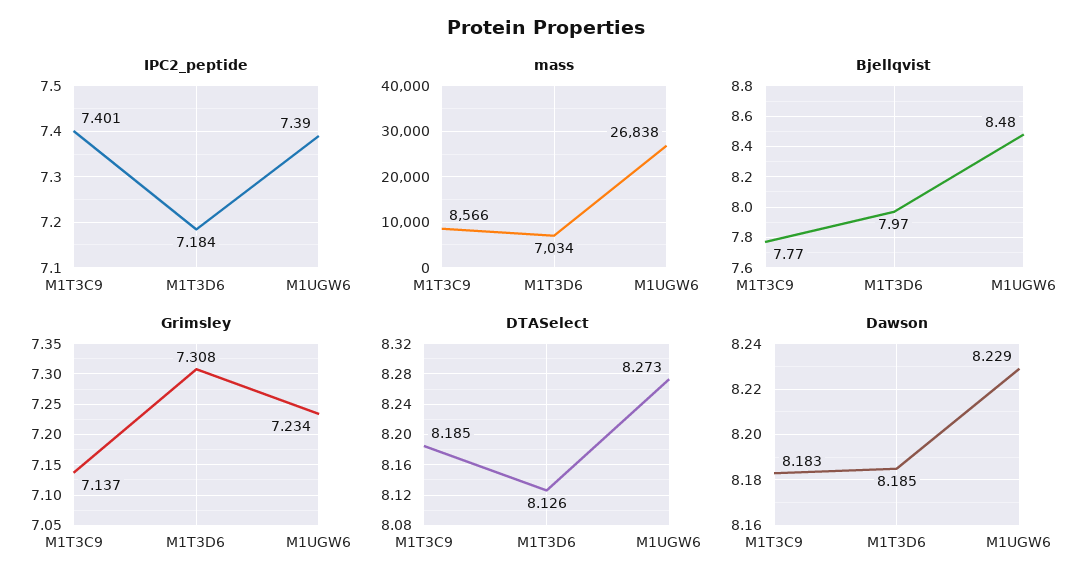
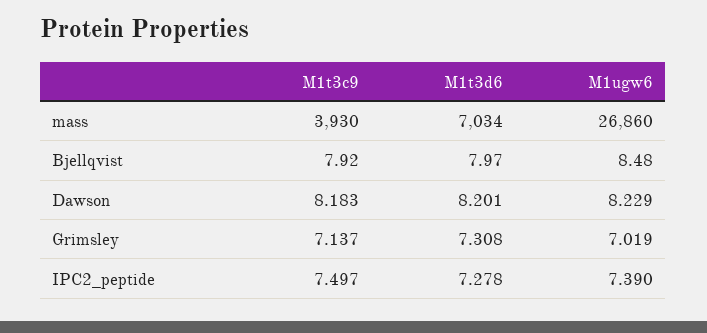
IPC2_peptide, M1T3C9: 7.401 -> 7.497
IPC2_peptide, M1T3D6: 7.184 -> 7.278
mass, M1T3C9: 8566 -> 3930
mass, M1UGW6: 26838 -> 26860
Bjellqvist, M1T3C9: 7.77 -> 7.92
Grimsley, M1UGW6: 7.234 -> 7.019
DTASelect, M1T3C9: 8.185 -> none
DTASelect, M1T3D6: 8.126 -> none
DTASelect, M1UGW6: 8.273 -> none
Dawson, M1T3D6: 8.185 -> 8.201

